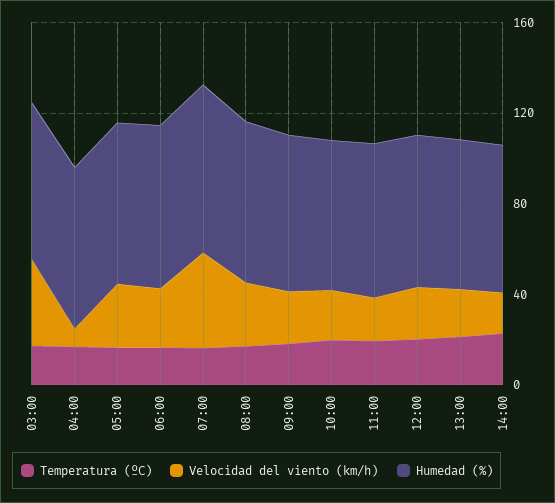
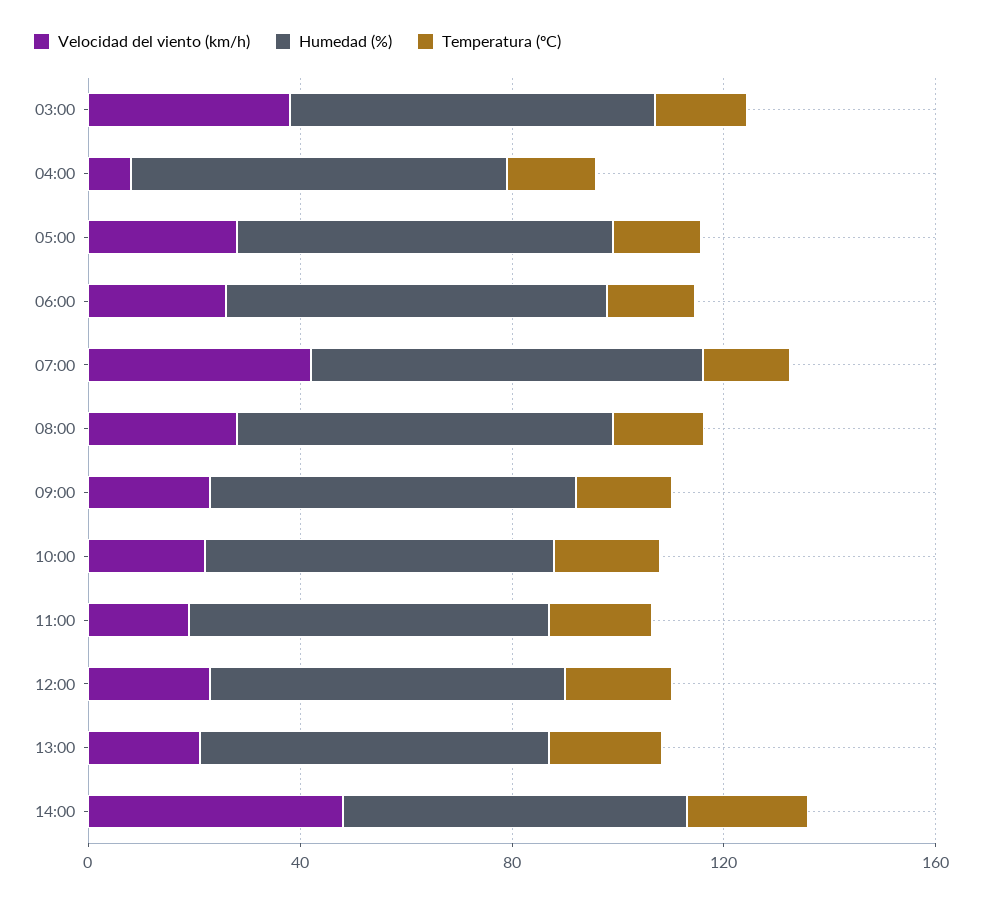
Velocidad del viento (km/h), 14:00: 20 -> 50

